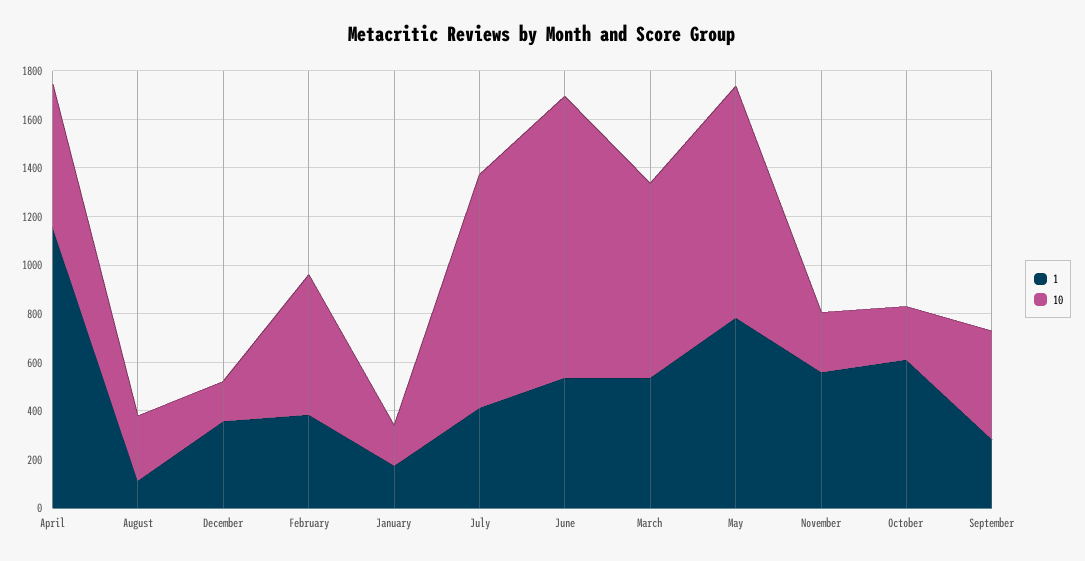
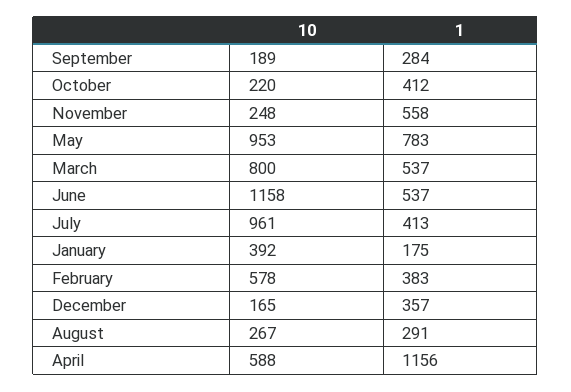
1, August: 100 -> 291
10, January: 150 -> 392
1, October: 600 -> 412
10, September: 450 -> 189

